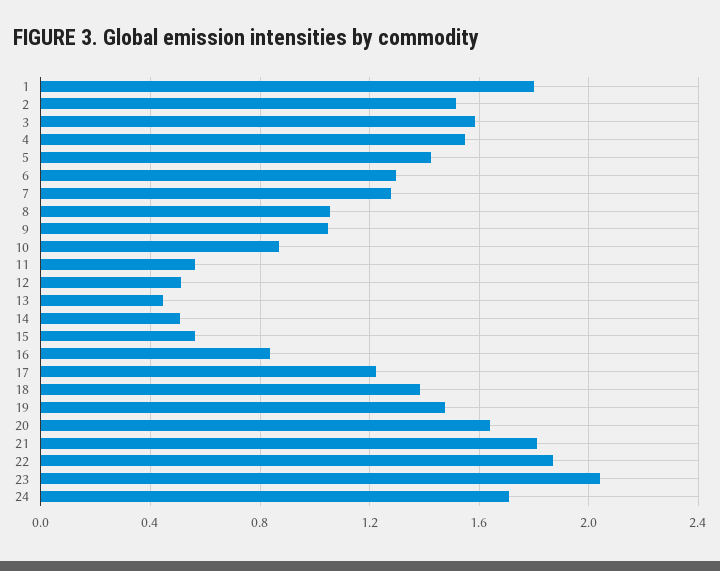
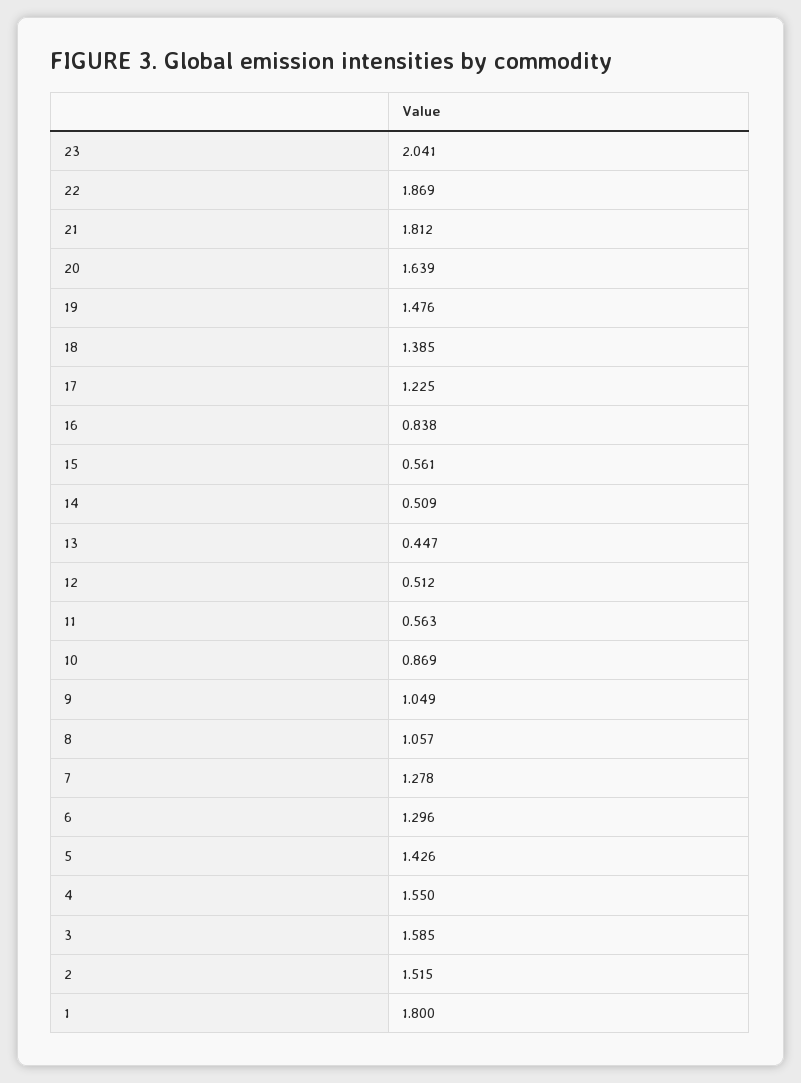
24: 1.7 -> none

